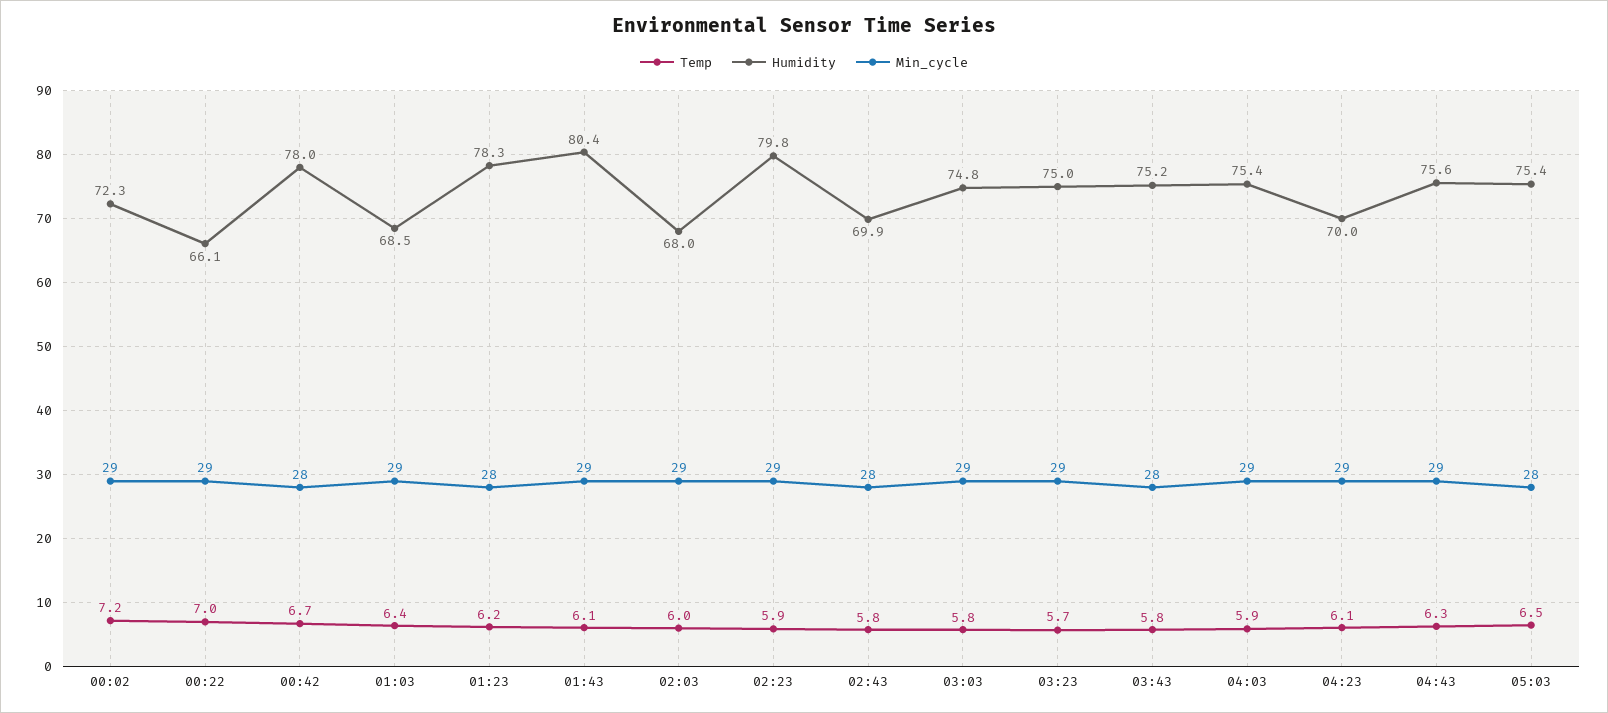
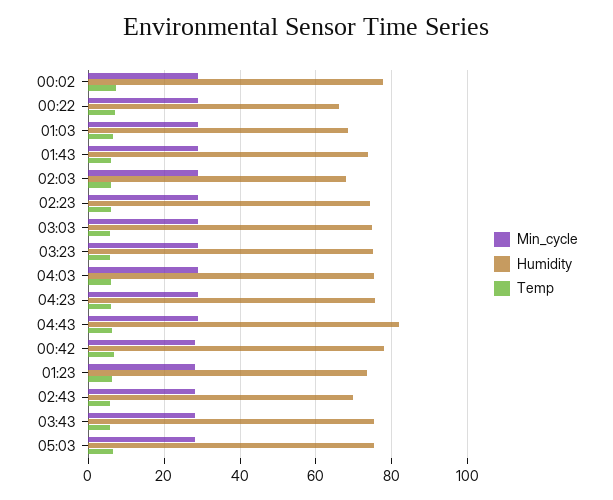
Humidity, 00:02: 72.3 -> 78
Humidity, 01:23: 78.3 -> 74
Humidity, 01:43: 80.4 -> 74
Humidity, 02:23: 79.8 -> 74
Humidity, 04:23: 70 -> 76
Humidity, 04:43: 75.6 -> 82

